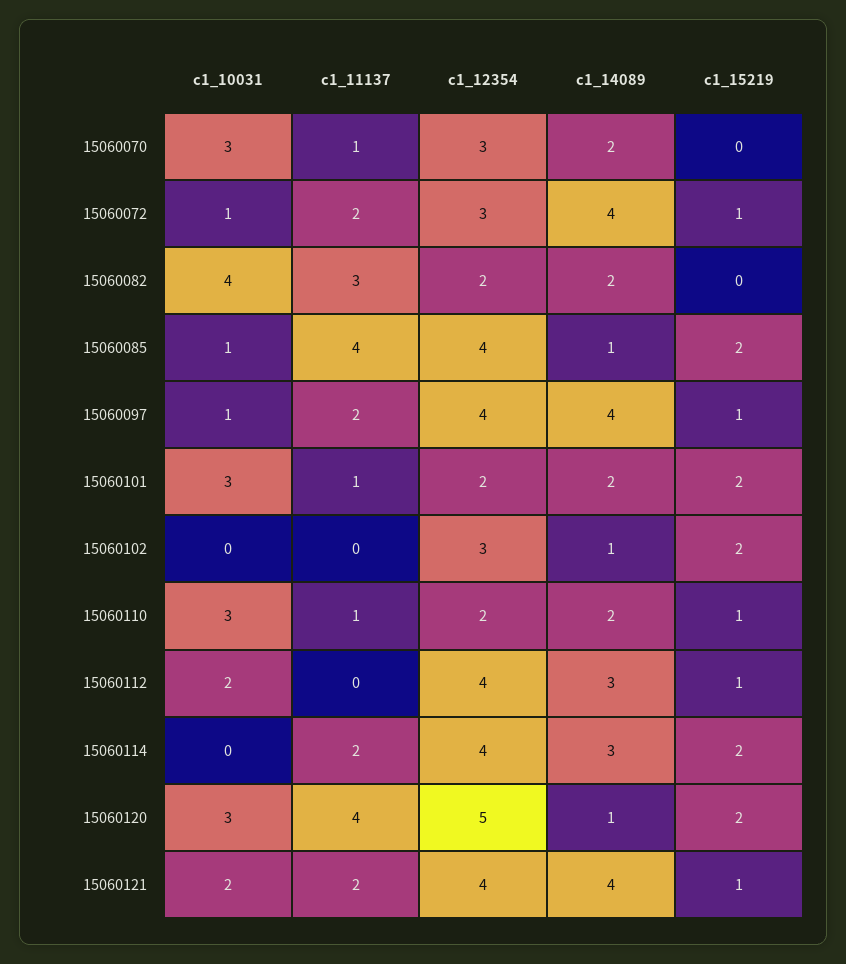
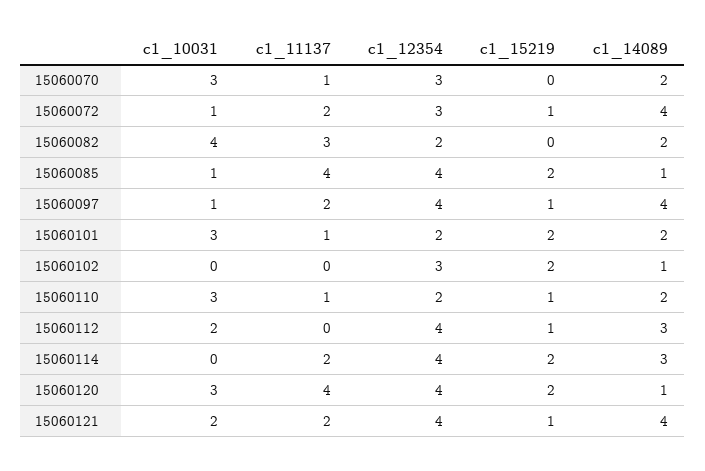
c1_12354, 15060120: 5 -> 4

